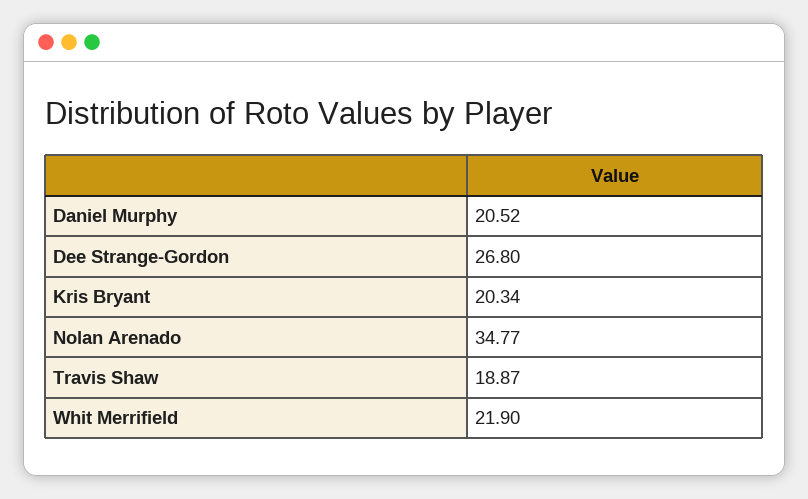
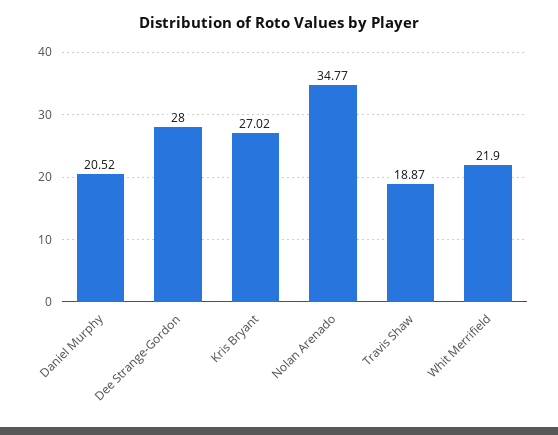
Dee Strange-Gordon: 26.8 -> 28
Kris Bryant: 20.34 -> 27.02

